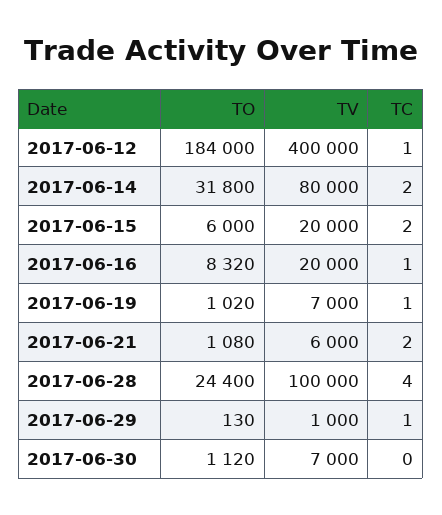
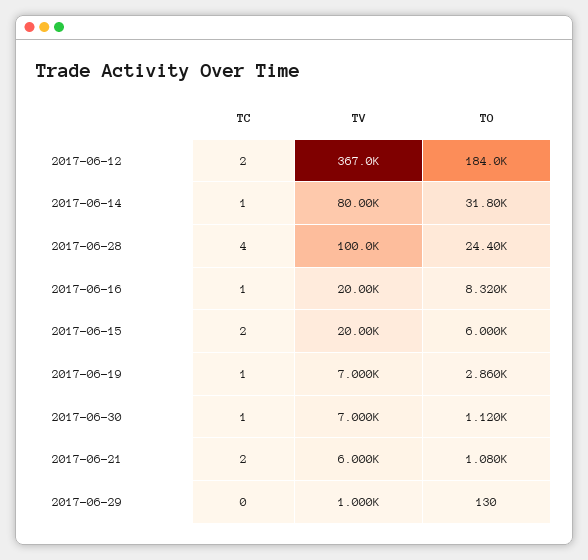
TV, 2017-06-12: 400000 -> 367000
TC, 2017-06-12: 1 -> 2
TC, 2017-06-14: 2 -> 1
TO, 2017-06-19: 1020 -> 2860
TC, 2017-06-29: 1 -> 0
TC, 2017-06-30: 0 -> 1

